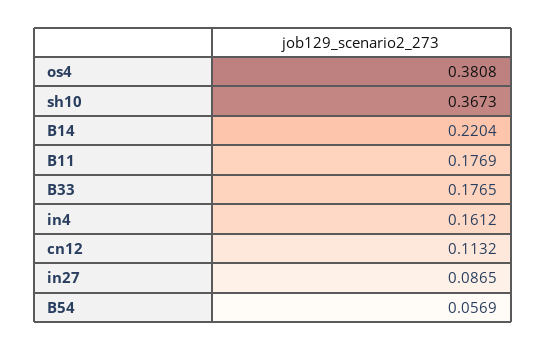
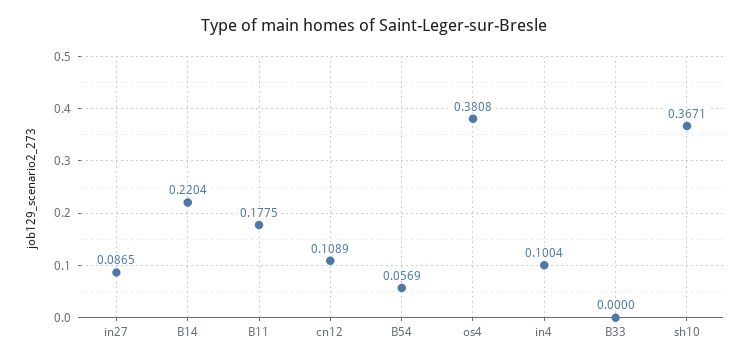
sh10: 0.3673 -> 0.3671
B11: 0.1769 -> 0.1775
B33: 0.1765 -> 0
in4: 0.1612 -> 0.1004
cn12: 0.1132 -> 0.1089

